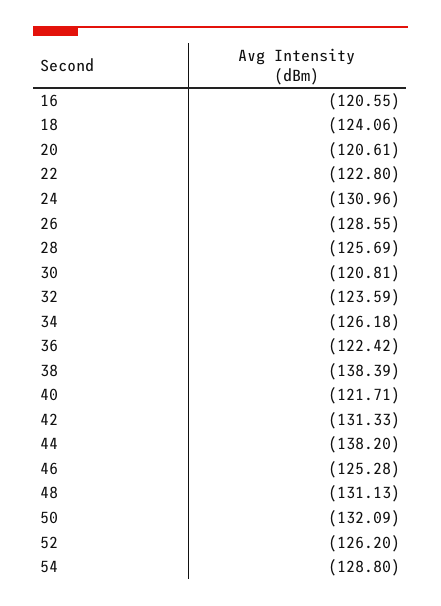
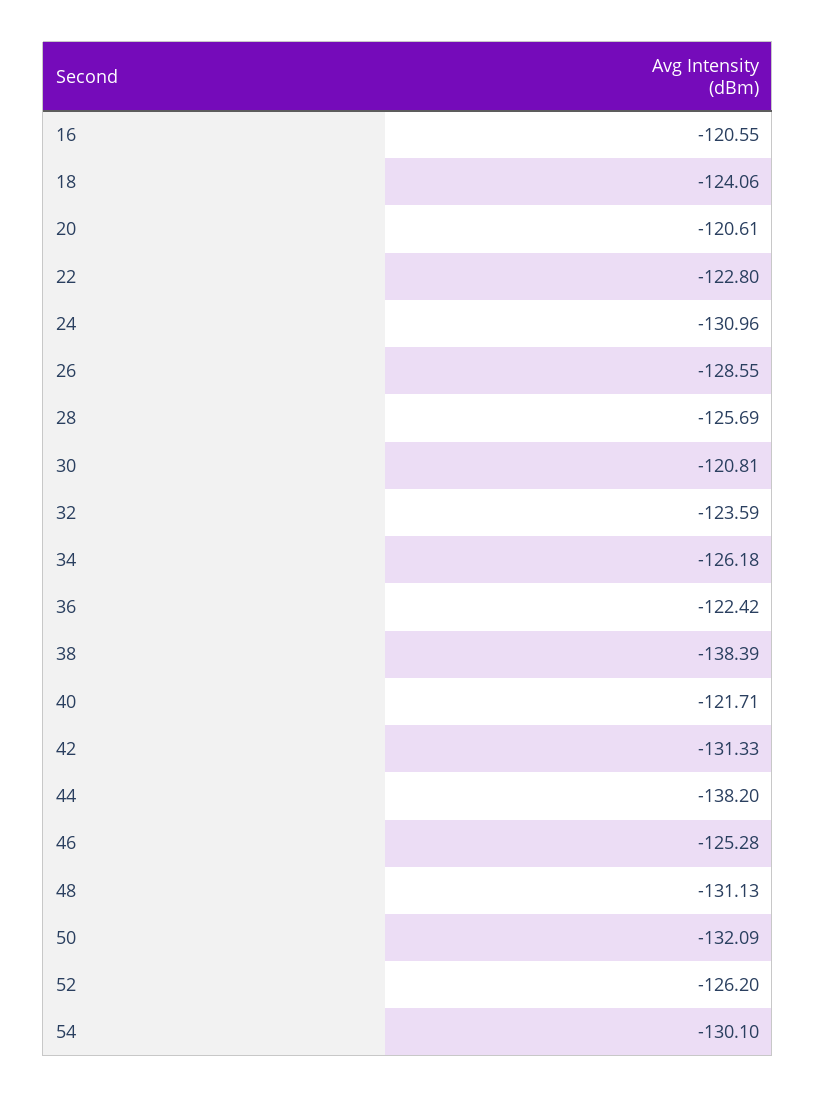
54: -128.8 -> -130.1

